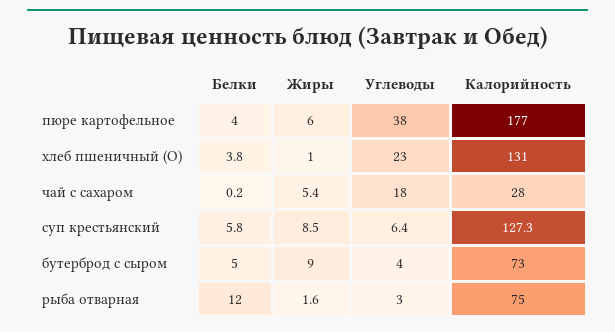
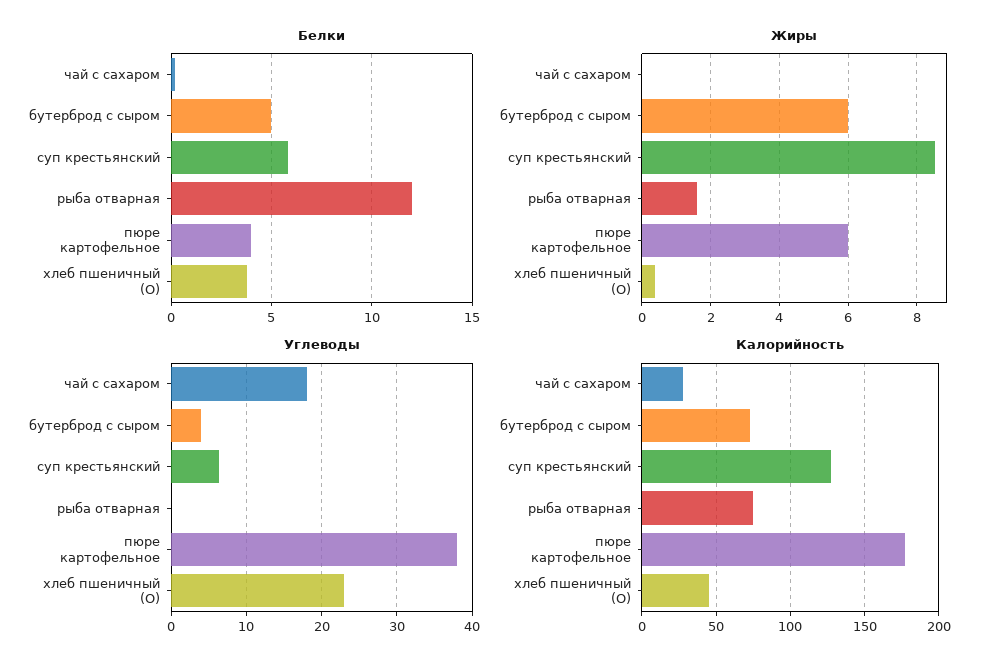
Жиры, хлеб пшеничный (О): 1 -> 0.4
Калорийность, хлеб пшеничный (О): 131 -> 45
Жиры, чай с сахаром: 5.4 -> 0
Жиры, бутерброд с сыром: 9 -> 6
Углеводы, рыба отварная: 3 -> 0

